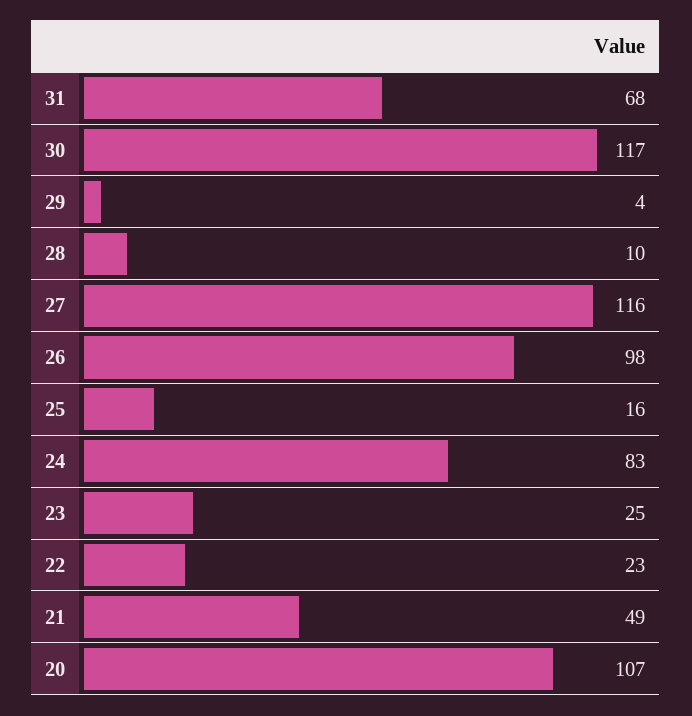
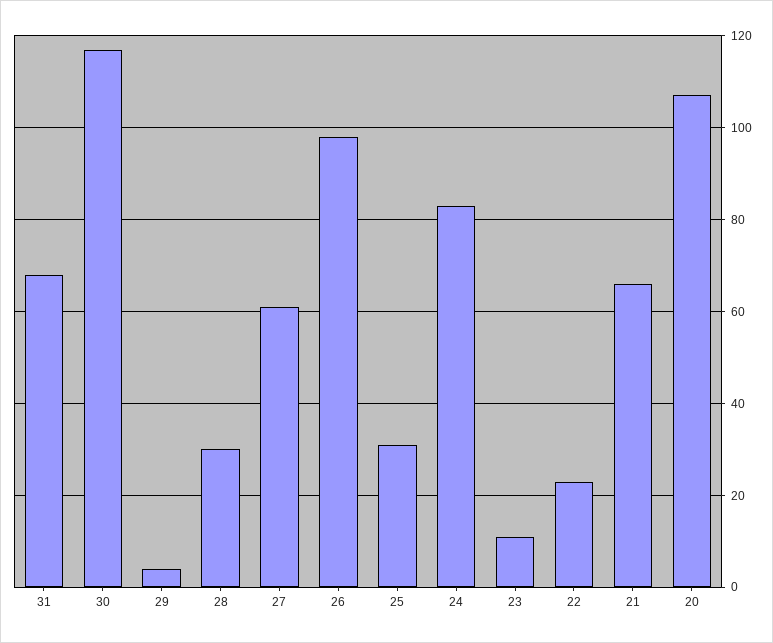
28: 10 -> 30
27: 116 -> 60
25: 16 -> 30
23: 25 -> 10
21: 49 -> 65

